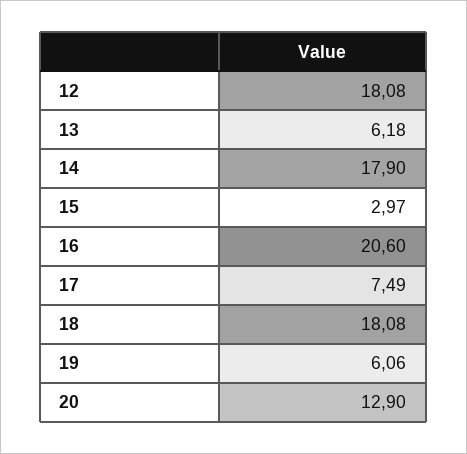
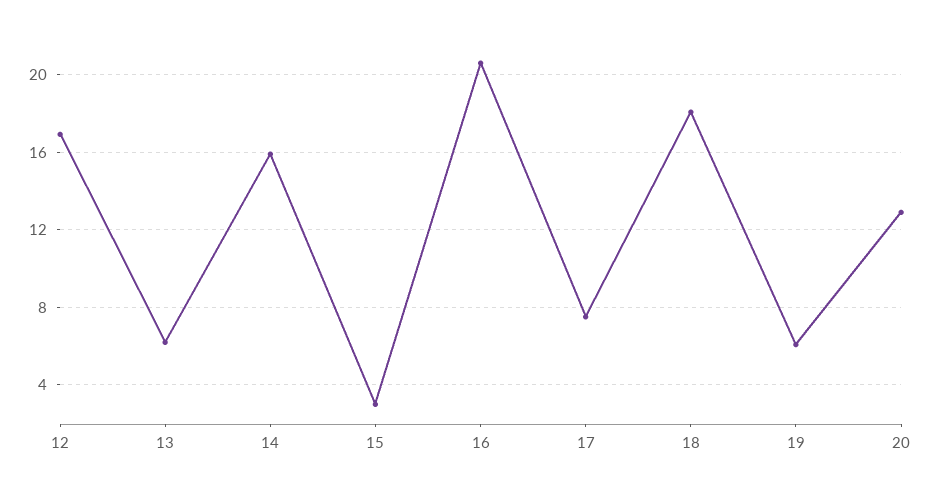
12: 18.08 -> 17
14: 17.9 -> 16

